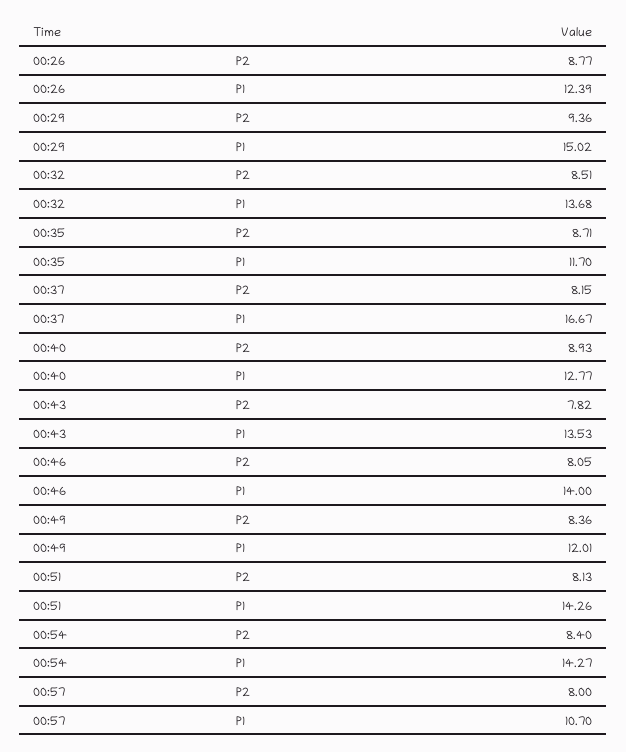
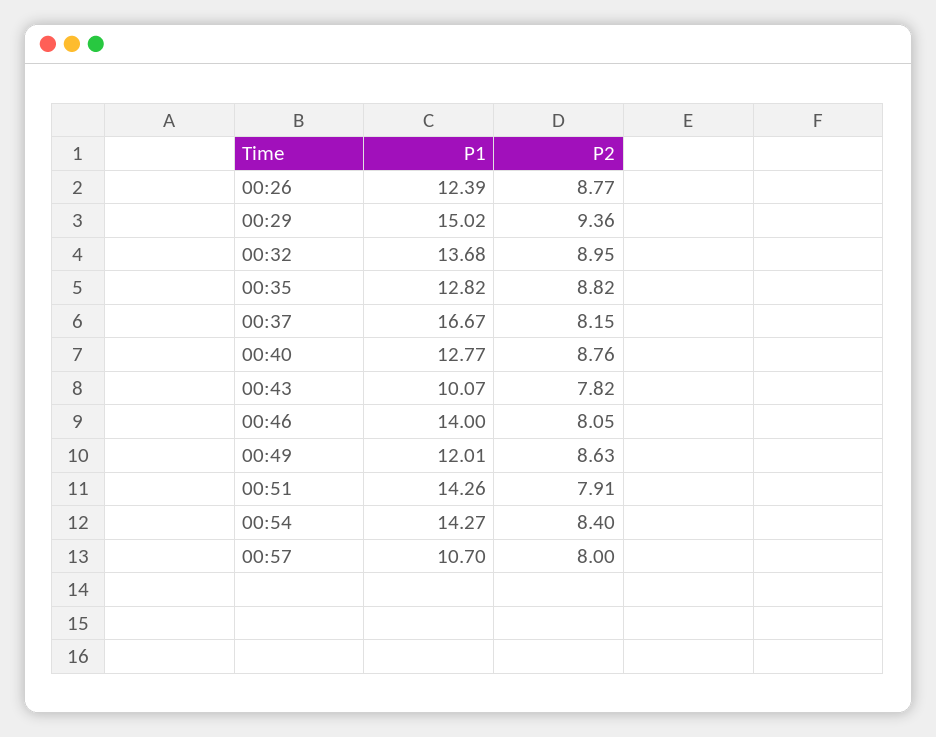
00:32, P2: 8.51 -> 8.95
00:35, P2: 8.71 -> 8.82
00:35, P1: 11.7 -> 12.82
00:40, P2: 8.93 -> 8.76
00:43, P1: 13.53 -> 10.07
00:49, P2: 8.36 -> 8.63
00:51, P2: 8.13 -> 7.91

